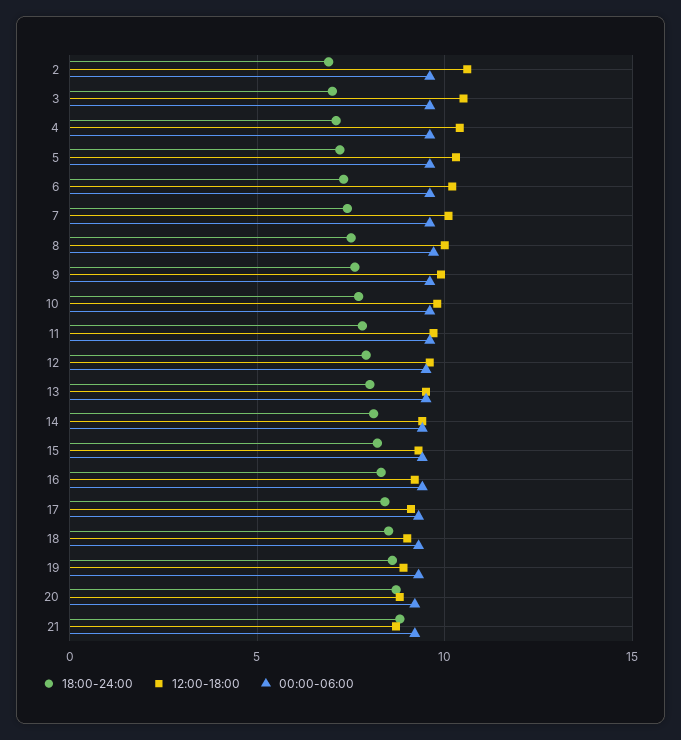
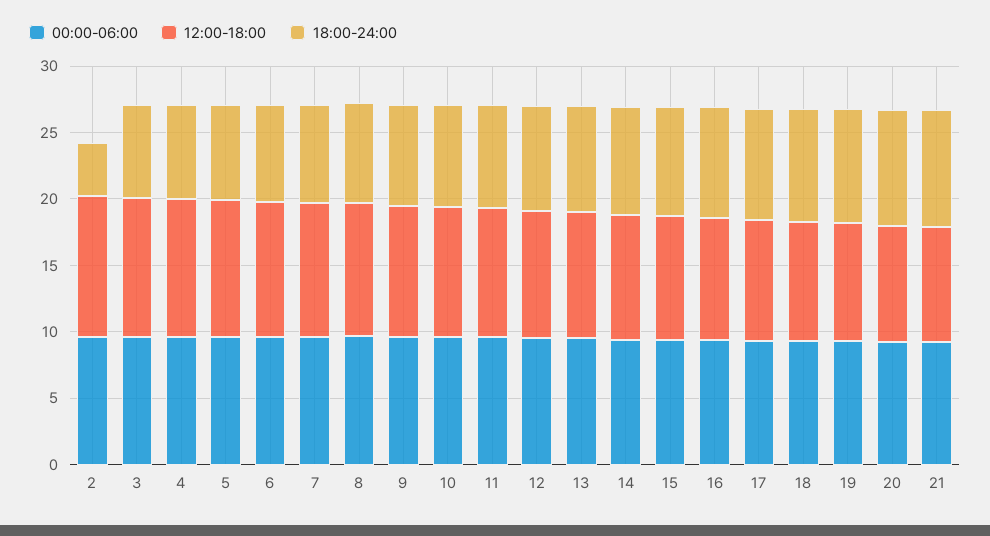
18:00-24:00, 2: 7 -> 4

